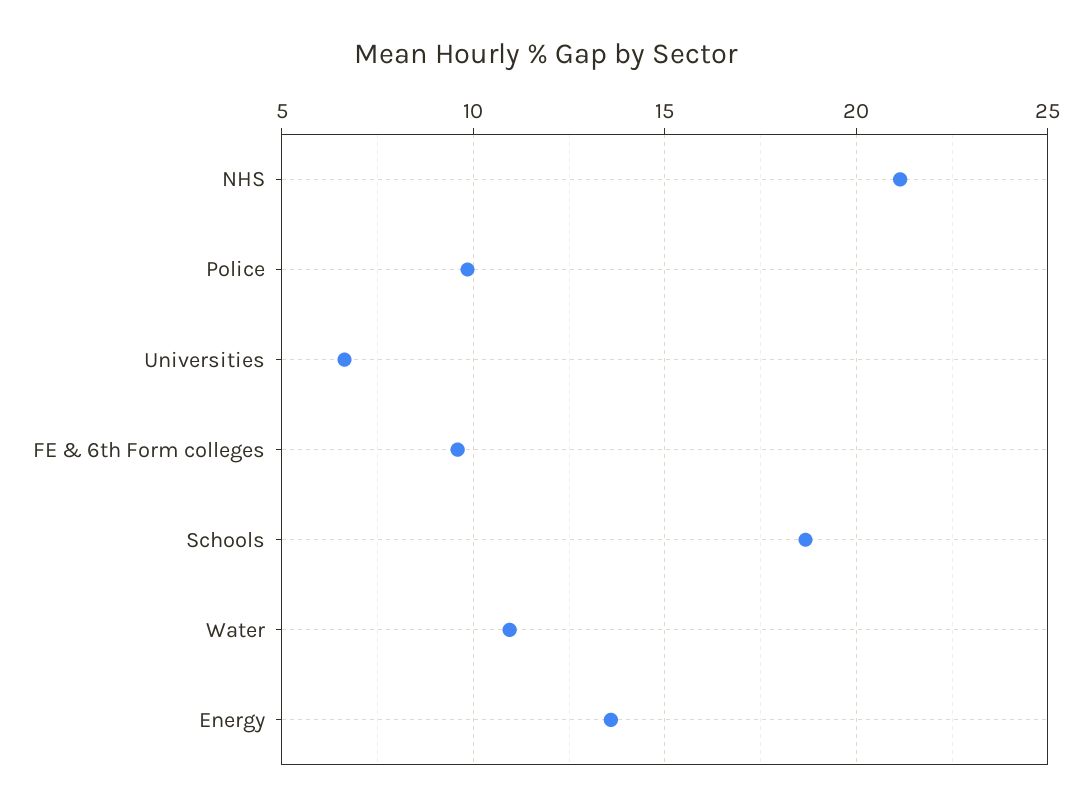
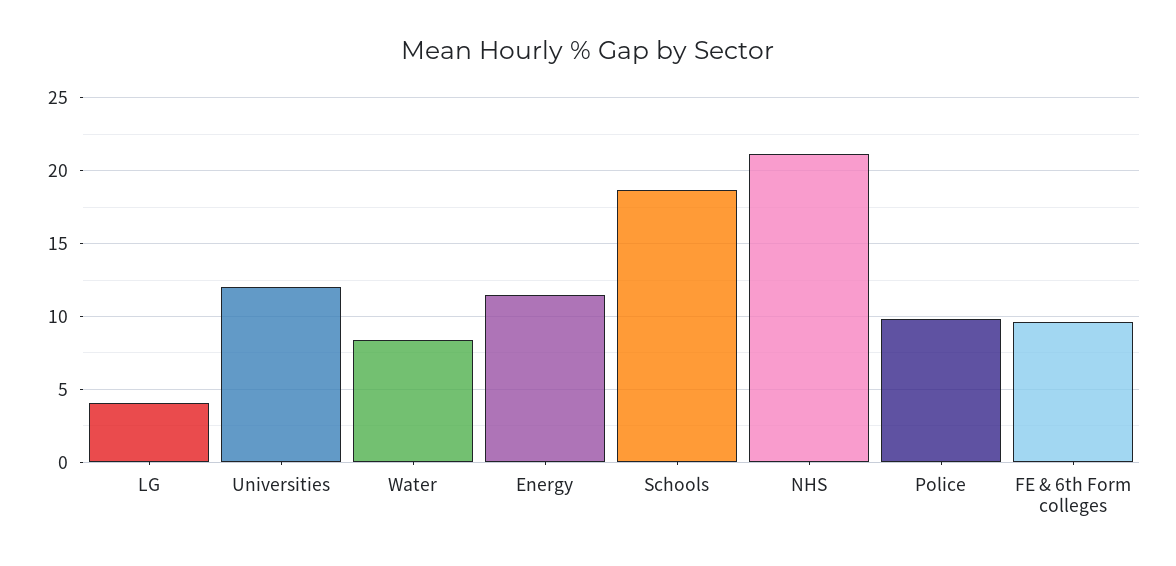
Universities: 6.5 -> 12
Water: 11 -> 8.5
Energy: 13.5 -> 11.5
LG: none -> 4

